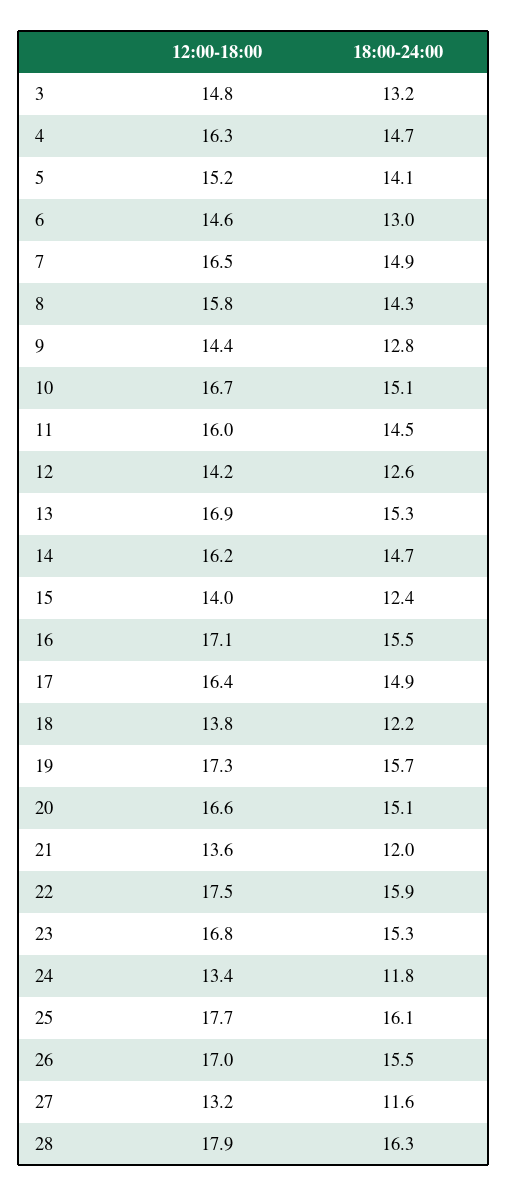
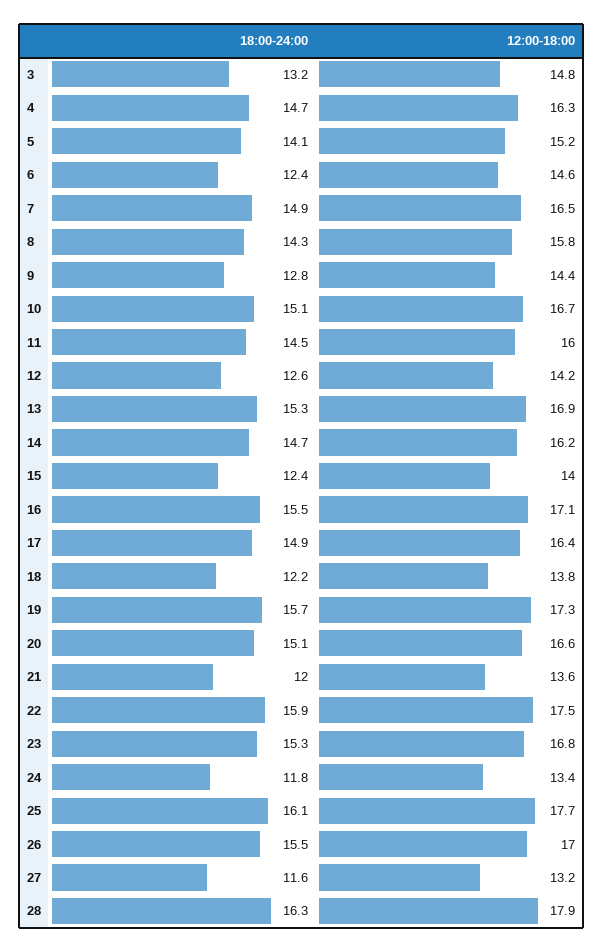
18:00-24:00, 6: 13 -> 12.4

